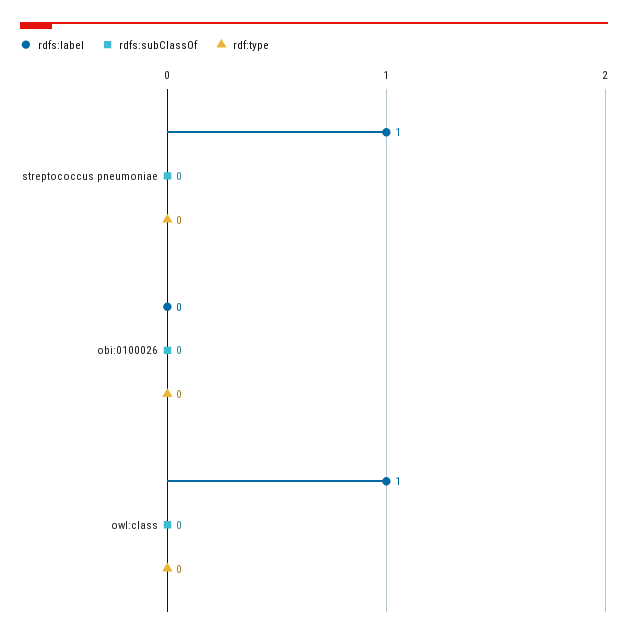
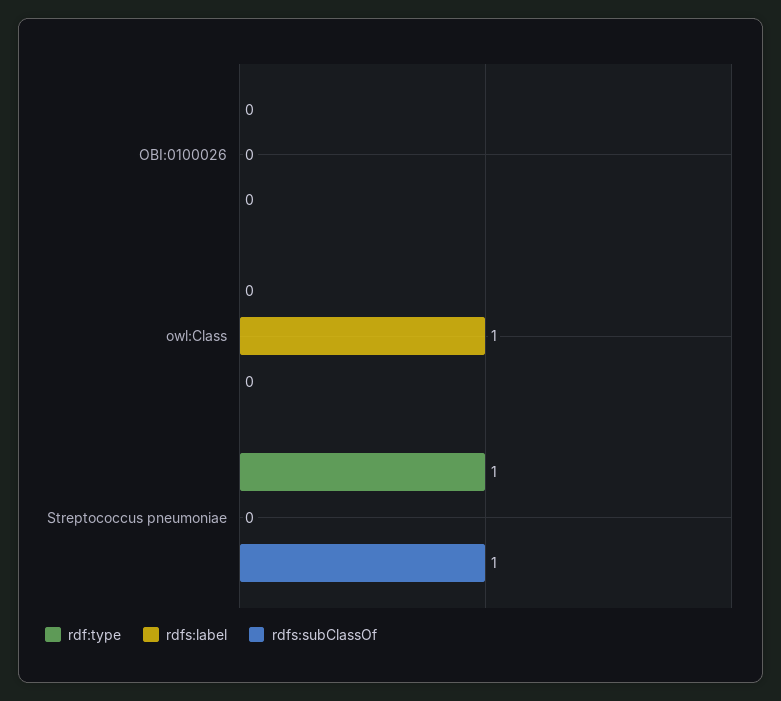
rdfs:label, streptococcus pneumoniae: 1 -> 0
rdfs:subClassOf, streptococcus pneumoniae: 0 -> 1
rdf:type, streptococcus pneumoniae: 0 -> 1

